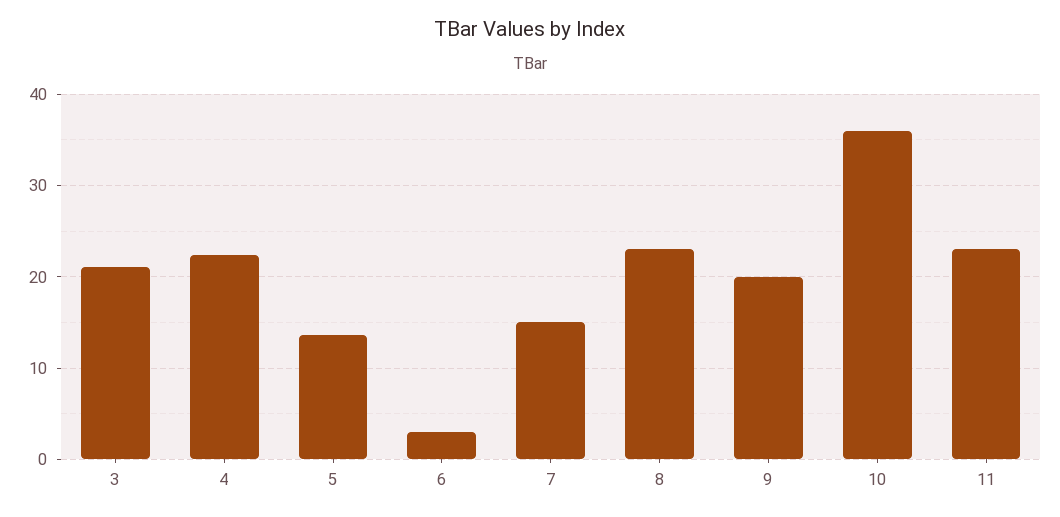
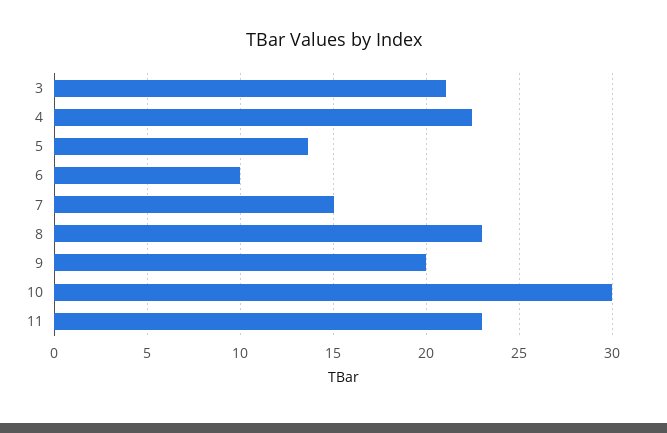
6: 3 -> 10
10: 36 -> 30

